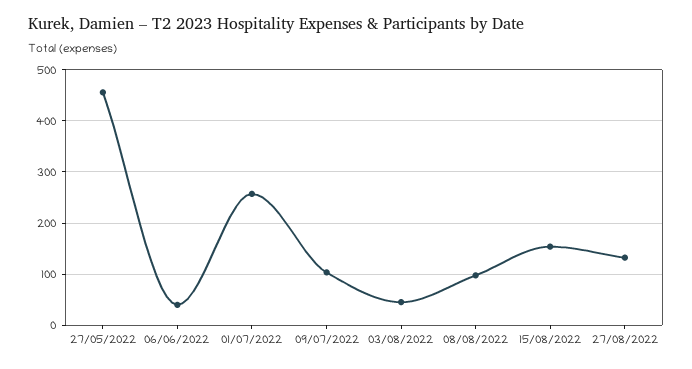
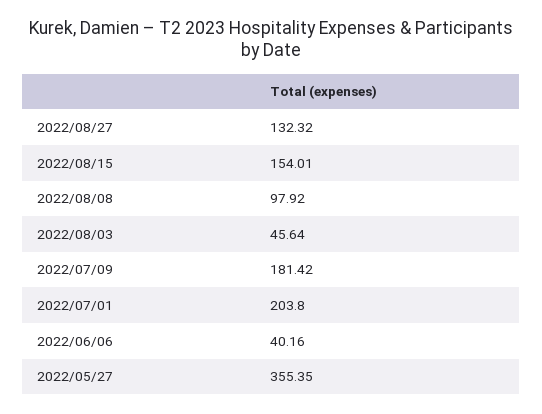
27/05/2022: 460 -> 355.35
01/07/2022: 260 -> 203.8
09/07/2022: 100 -> 181.42

